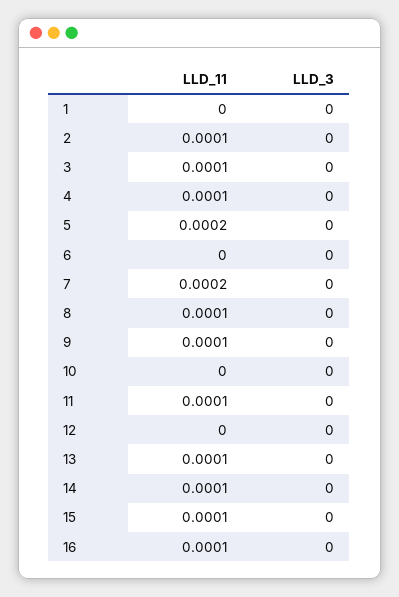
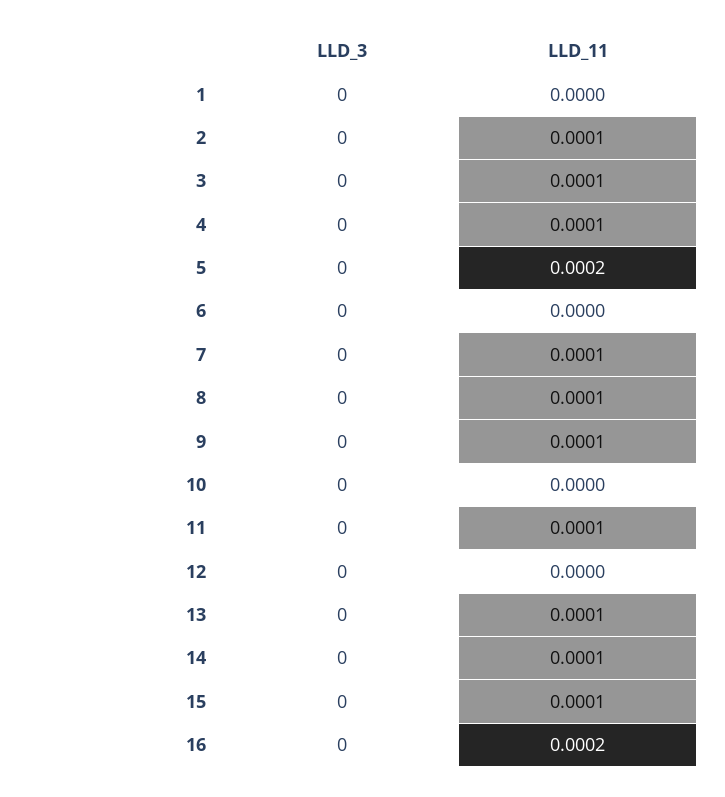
LLD_11, 7: 0.0002 -> 0.0001
LLD_11, 16: 0.0001 -> 0.0002

